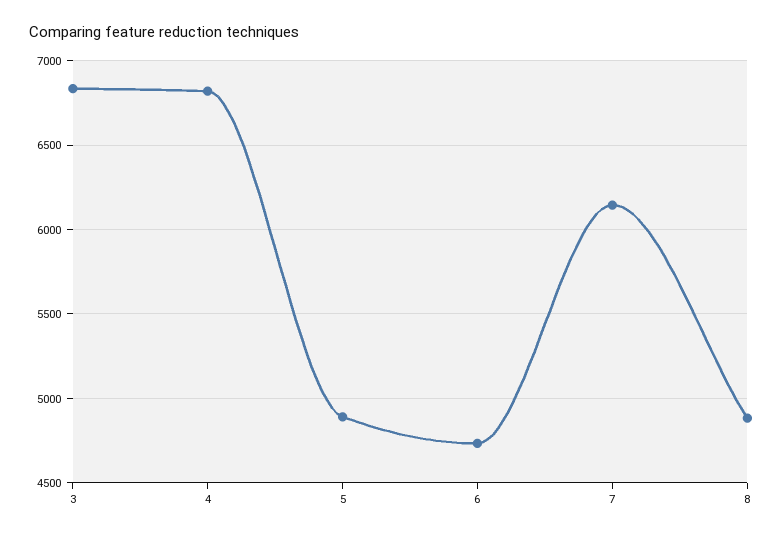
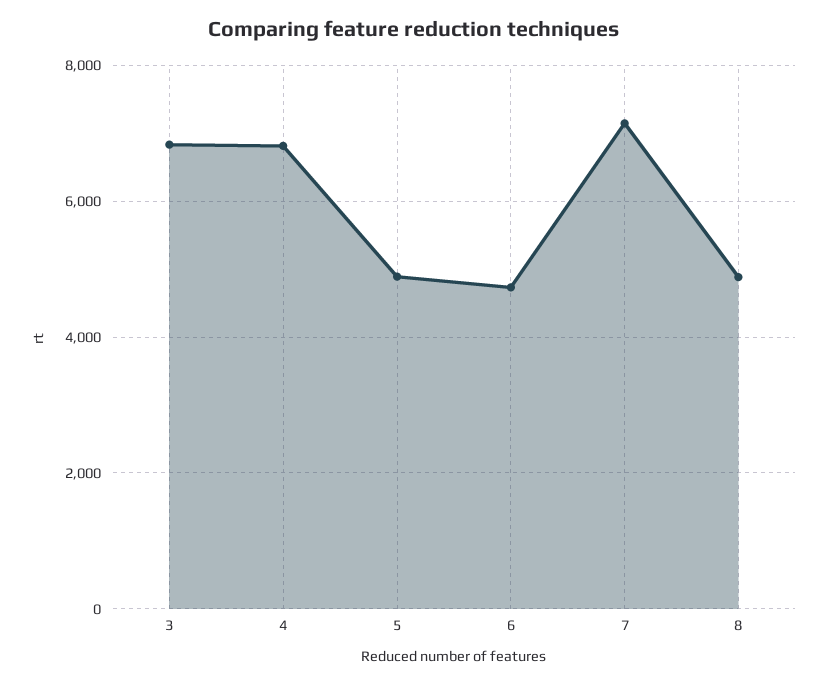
7: 6150 -> 7200

